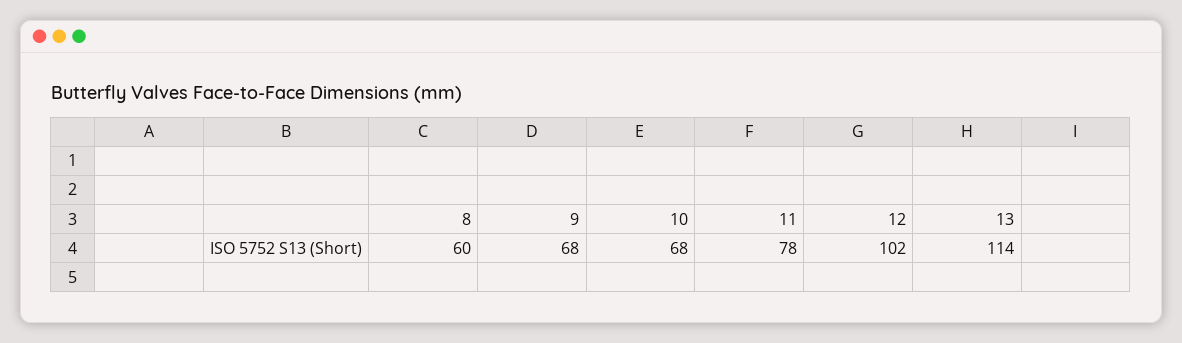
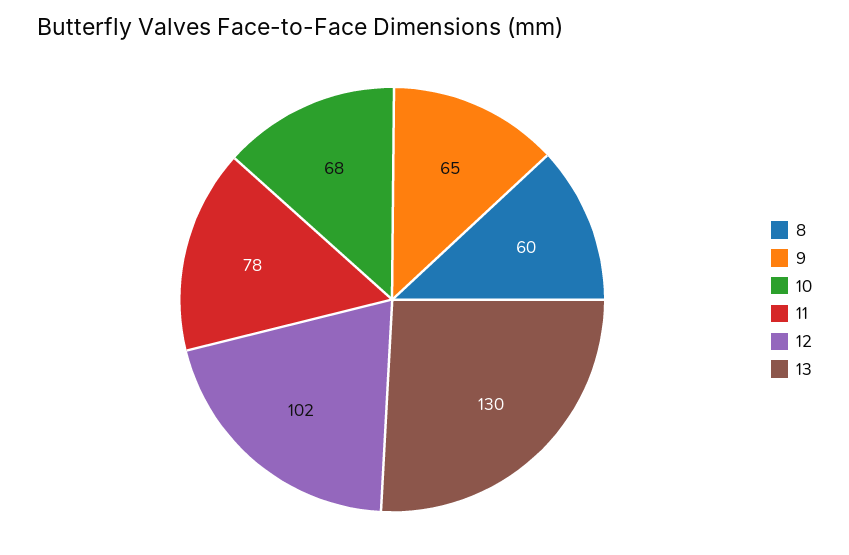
9: 68 -> 65
13: 114 -> 130

